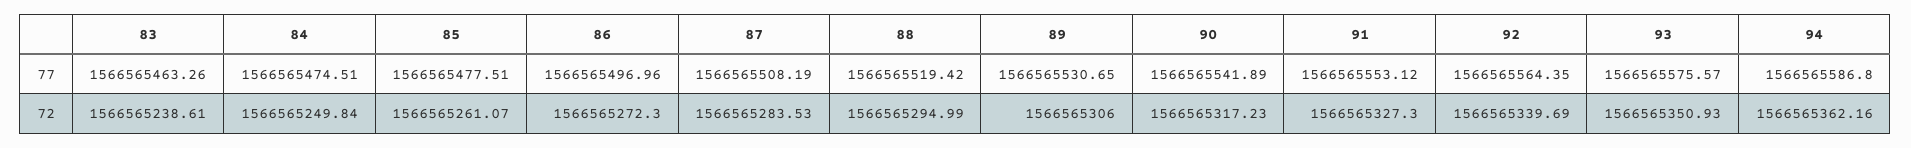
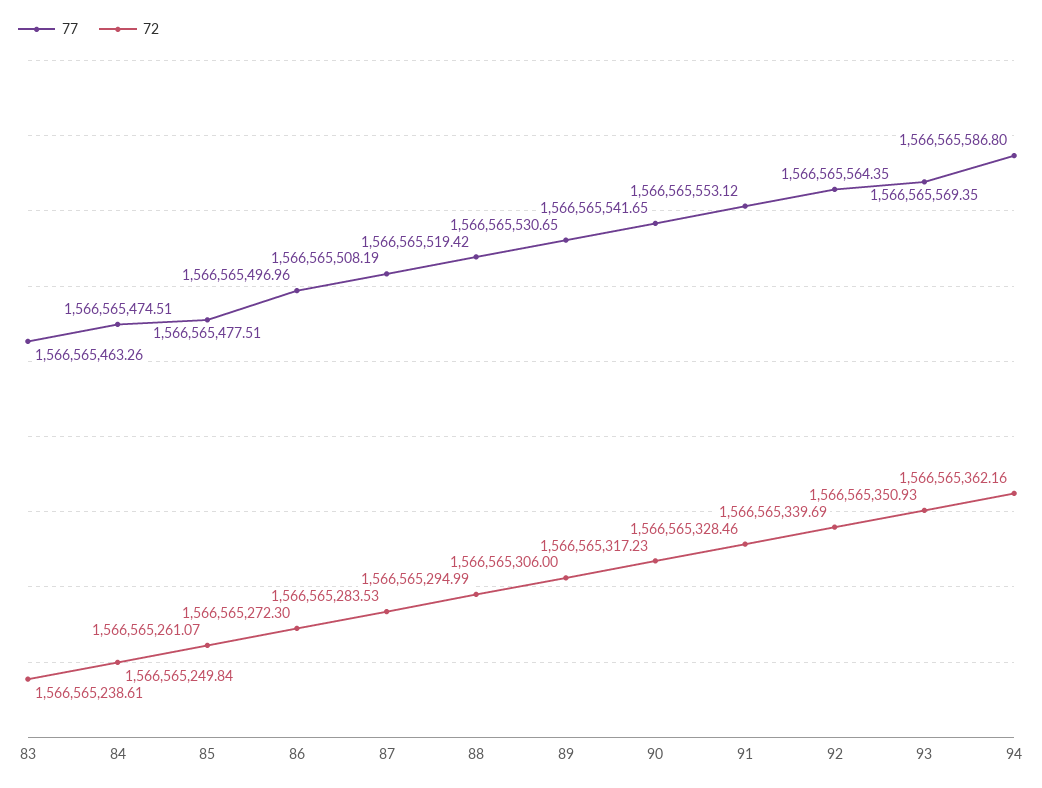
77, 90: 1566565541.89 -> 1566565541.65
77, 93: 1566565575.57 -> 1566565569.35
72, 91: 1566565327.3 -> 1566565328.46

